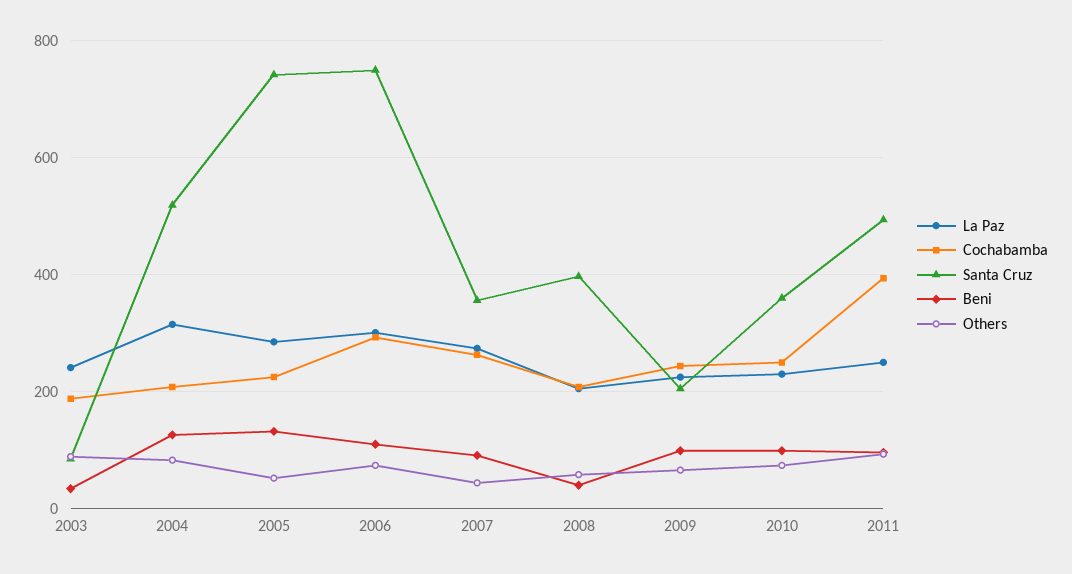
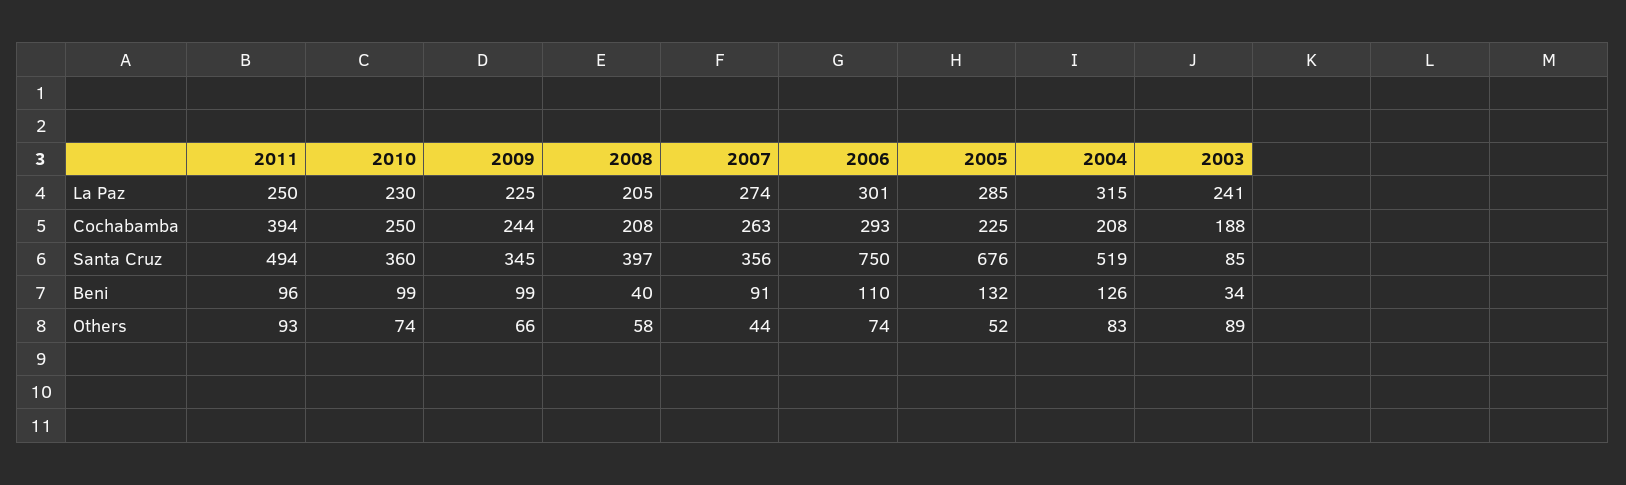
Santa Cruz, 2005: 740 -> 676
Santa Cruz, 2009: 200 -> 345

